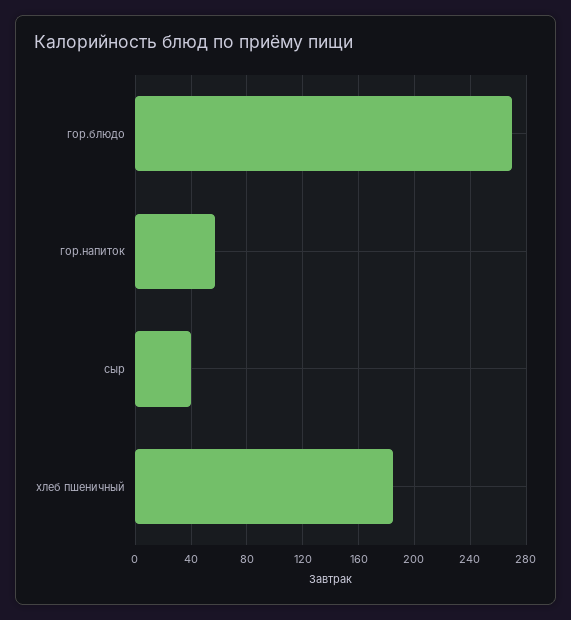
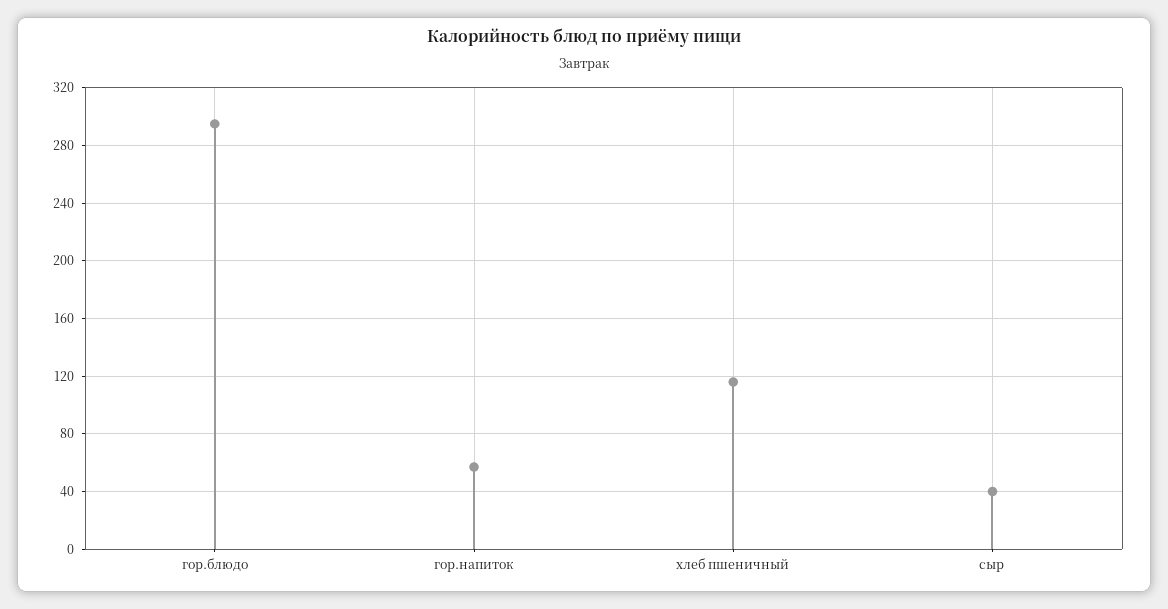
гор.блюдо: 270 -> 295
хлеб пшеничный: 185 -> 115

